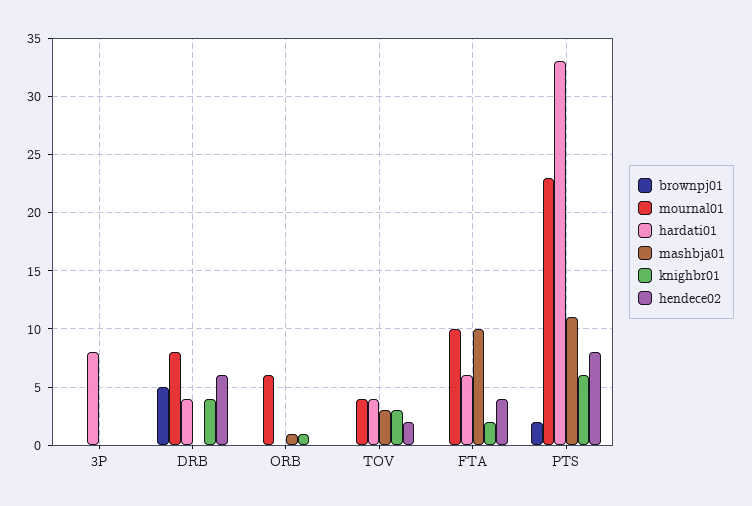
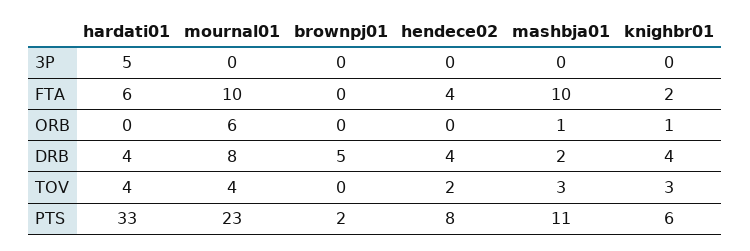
hardati01, 3P: 8 -> 5
mashbja01, DRB: 0 -> 2
hendece02, DRB: 6 -> 4

